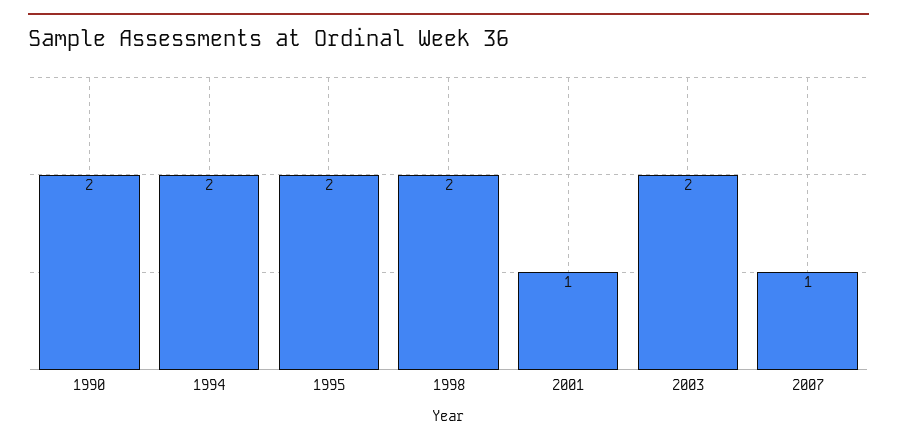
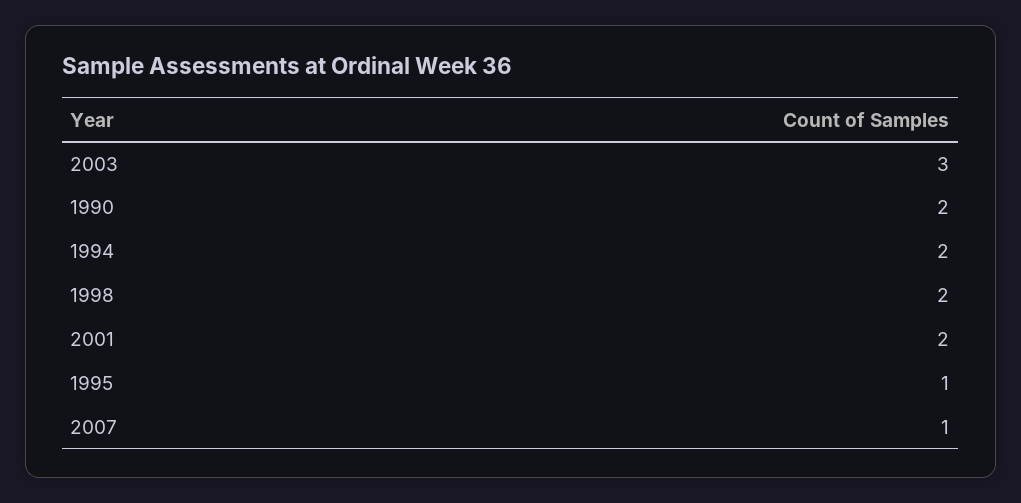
1995: 2 -> 1
2001: 1 -> 2
2003: 2 -> 3

